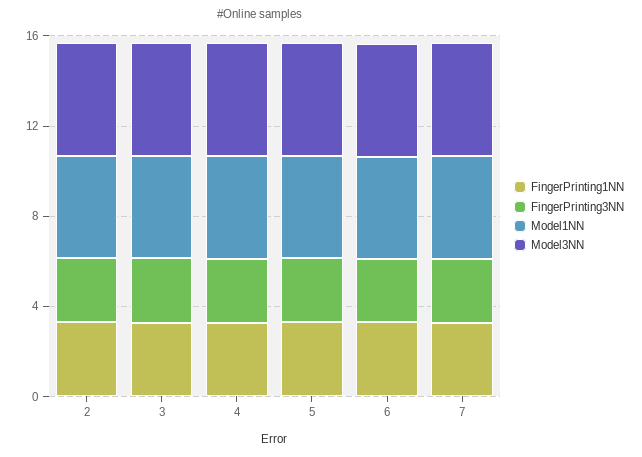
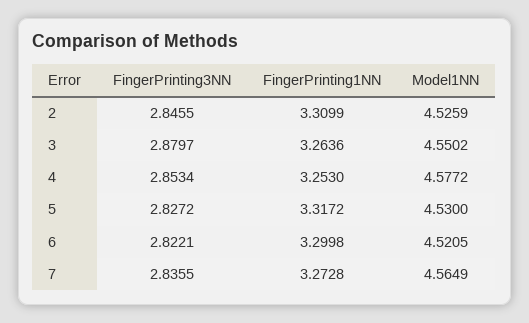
Model3NN, 2: 5 -> none
Model3NN, 3: 5 -> none
Model3NN, 4: 5 -> none
Model3NN, 5: 5 -> none
Model3NN, 6: 5 -> none
Model3NN, 7: 5 -> none

